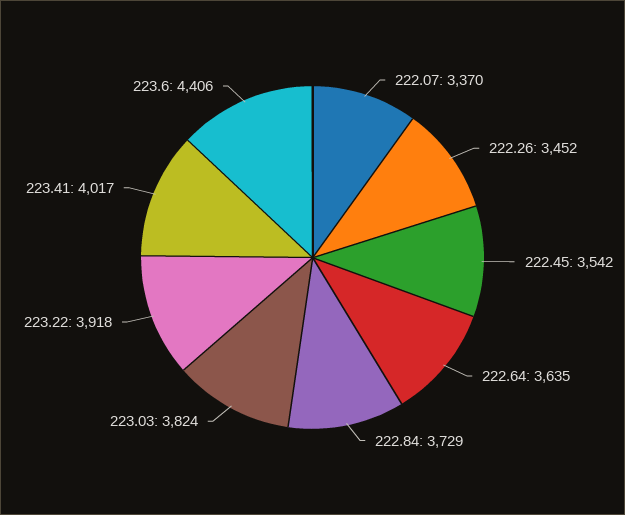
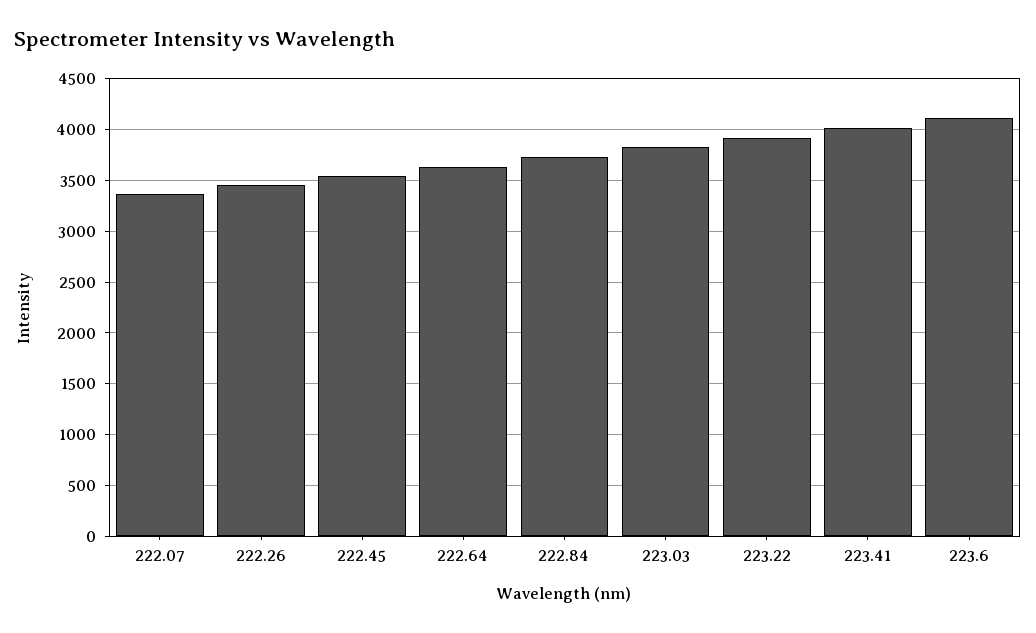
223.6: 4406 -> 4100

